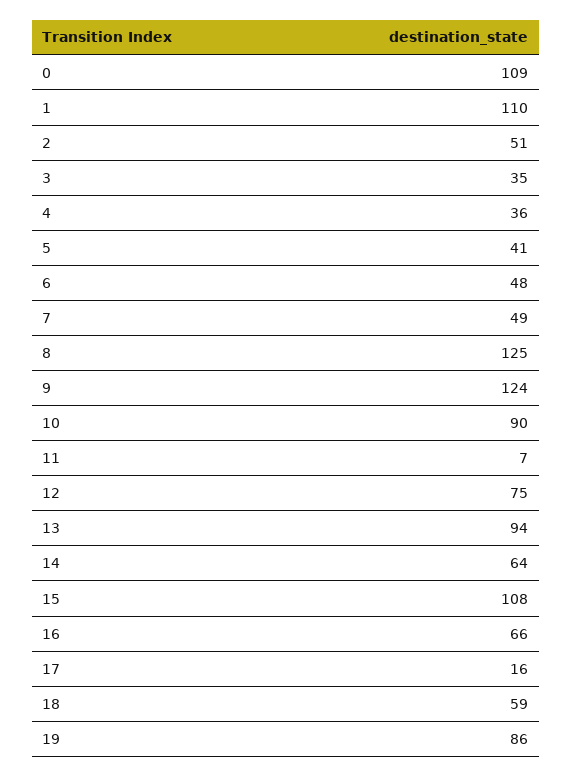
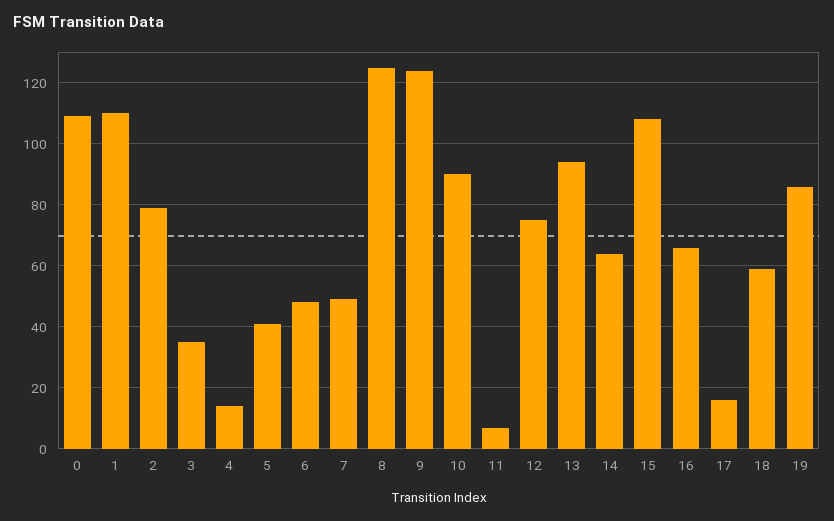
2: 51 -> 80
4: 36 -> 15

